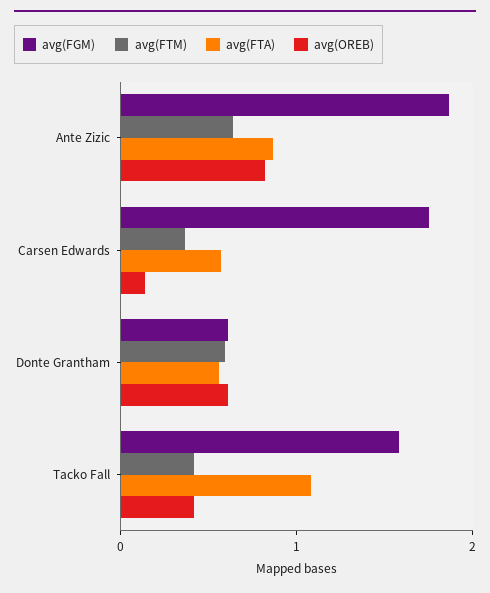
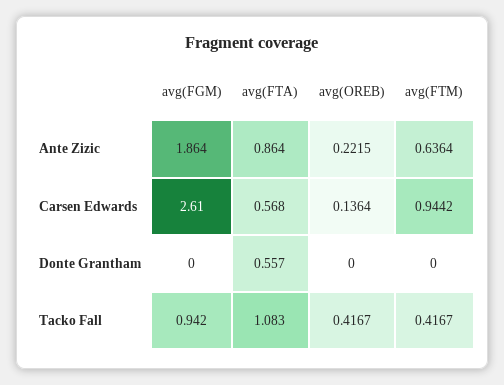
avg(OREB), Ante Zizic: 0.8 -> 0.2215
avg(FGM), Carsen Edwards: 1.8 -> 2.61
avg(FTM), Carsen Edwards: 0.4 -> 0.9442
avg(FGM), Donte Grantham: 0.6 -> 0
avg(FTM), Donte Grantham: 0.6 -> 0
avg(OREB), Donte Grantham: 0.6 -> 0
avg(FGM), Tacko Fall: 1.6 -> 0.942

